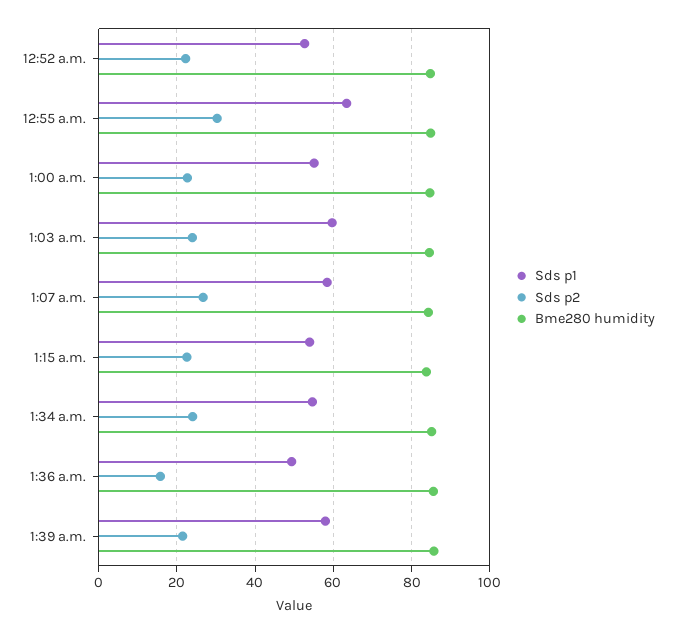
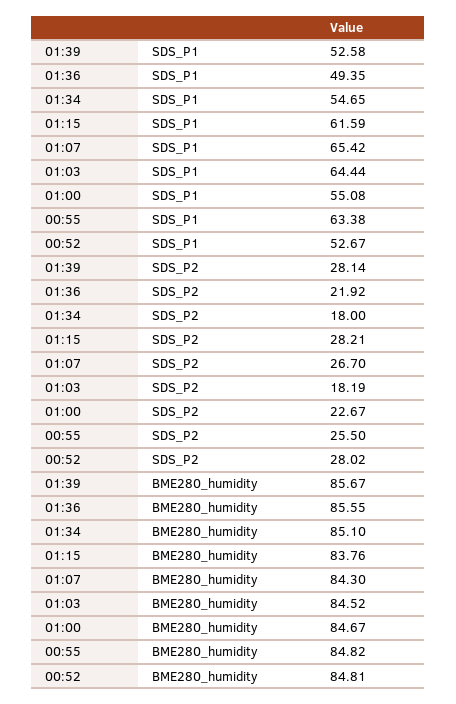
Sds p2, 12:52 a.m.: 22 -> 28.02
Sds p2, 12:55 a.m.: 30 -> 25.5
Sds p1, 1:03 a.m.: 60 -> 64.44
Sds p2, 1:03 a.m.: 24 -> 18.19
Sds p1, 1:07 a.m.: 58 -> 65.42
Sds p1, 1:15 a.m.: 54 -> 61.59
Sds p2, 1:15 a.m.: 22 -> 28.21
Sds p2, 1:34 a.m.: 24 -> 18
Sds p2, 1:36 a.m.: 16 -> 21.92
Sds p1, 1:39 a.m.: 58 -> 52.58
Sds p2, 1:39 a.m.: 22 -> 28.14

